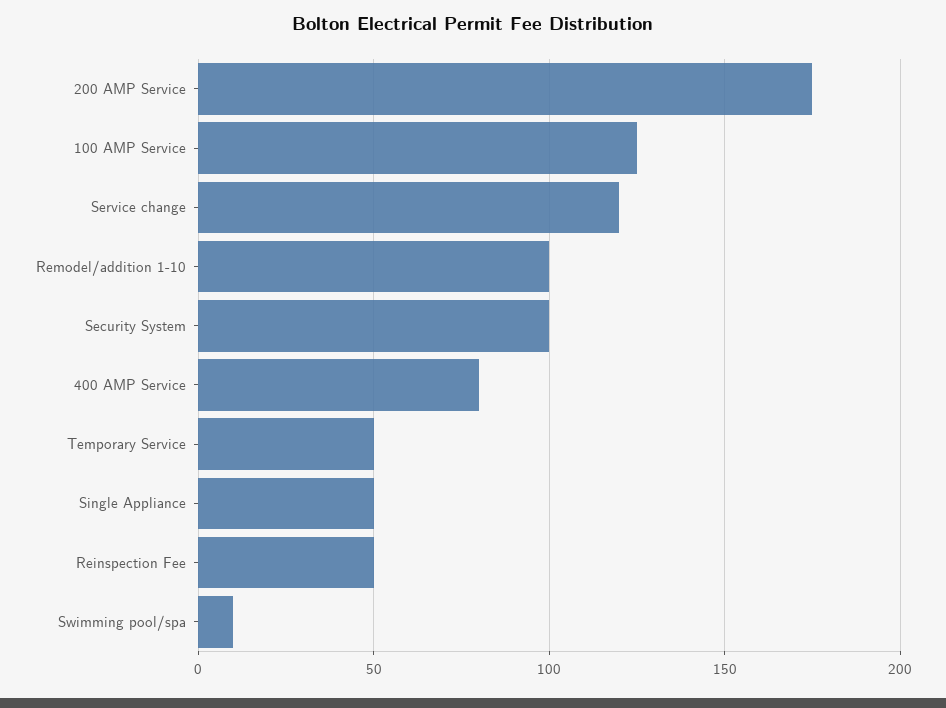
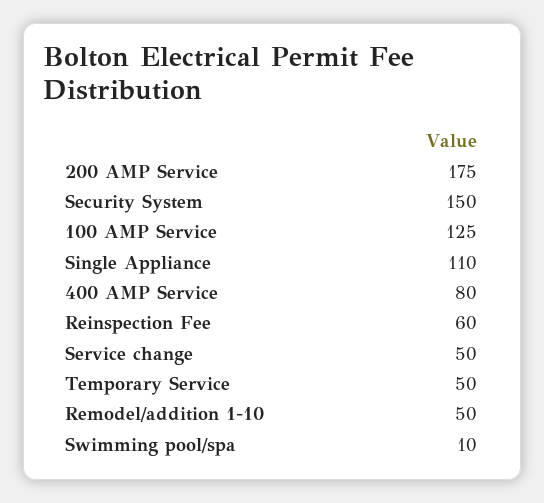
Service change: 120 -> 50
Remodel/addition 1-10: 100 -> 50
Security System: 100 -> 150
Single Appliance: 50 -> 110
Reinspection Fee: 50 -> 60

